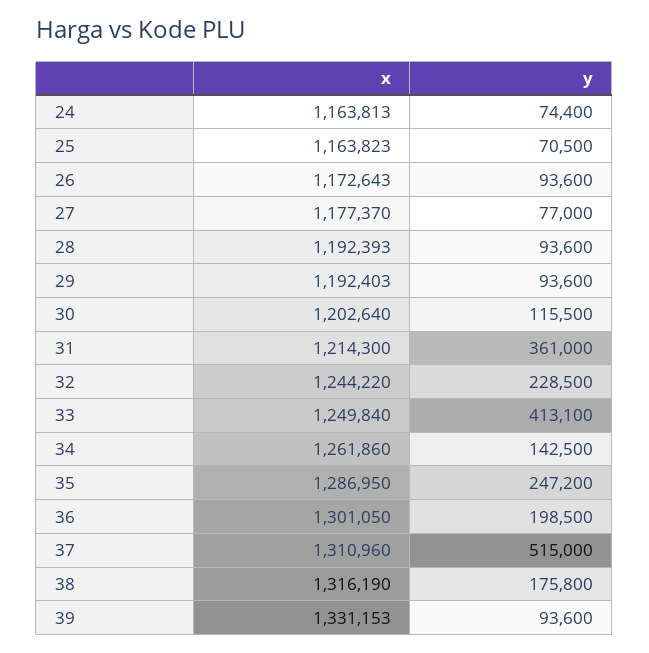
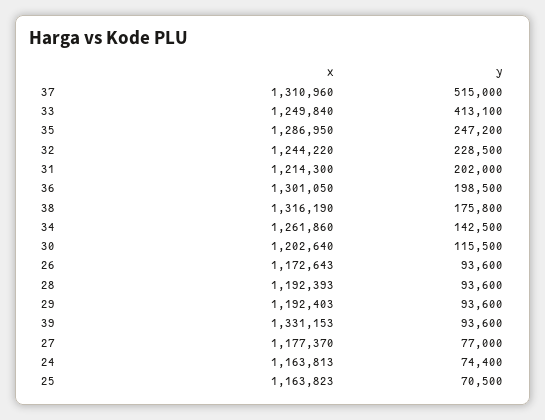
y, 31: 361000 -> 202000

